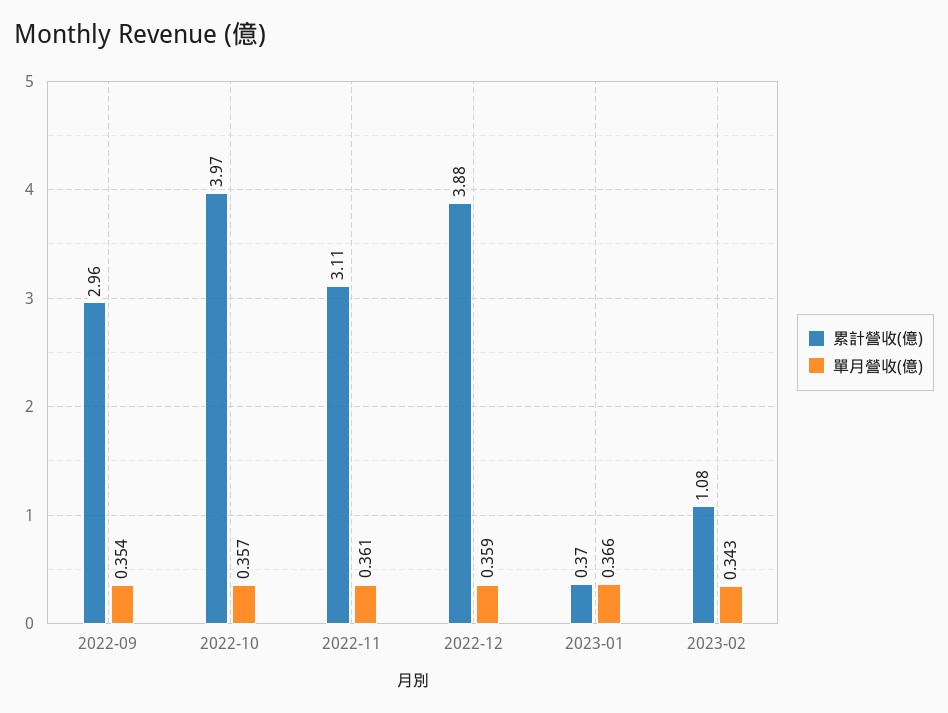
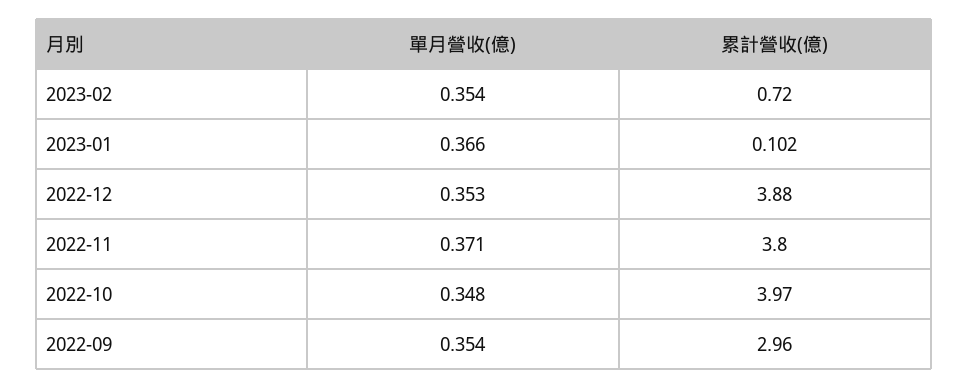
單月營收(億), 2022-10: 0.357 -> 0.348
累計營收(億), 2022-11: 3.11 -> 3.8
單月營收(億), 2022-11: 0.361 -> 0.371
單月營收(億), 2022-12: 0.359 -> 0.353
累計營收(億), 2023-01: 0.37 -> 0.102
累計營收(億), 2023-02: 1.08 -> 0.72
單月營收(億), 2023-02: 0.343 -> 0.354

